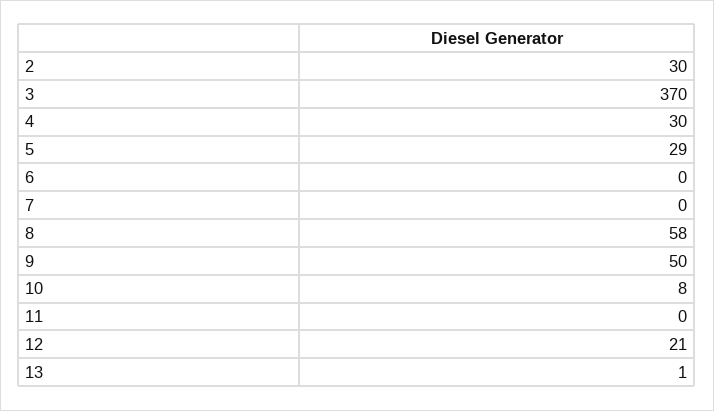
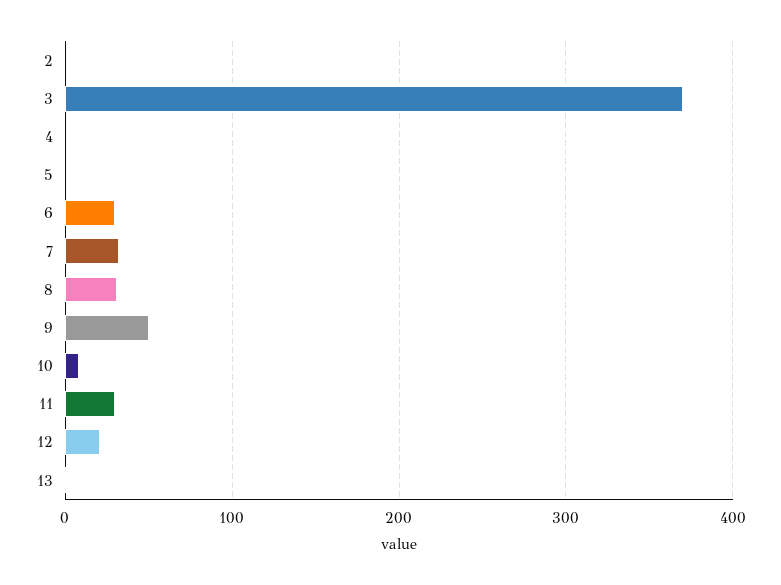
2: 30 -> 0
4: 30 -> 0
5: 29 -> 0
6: 0 -> 30
7: 0 -> 30
8: 58 -> 30
11: 0 -> 30

